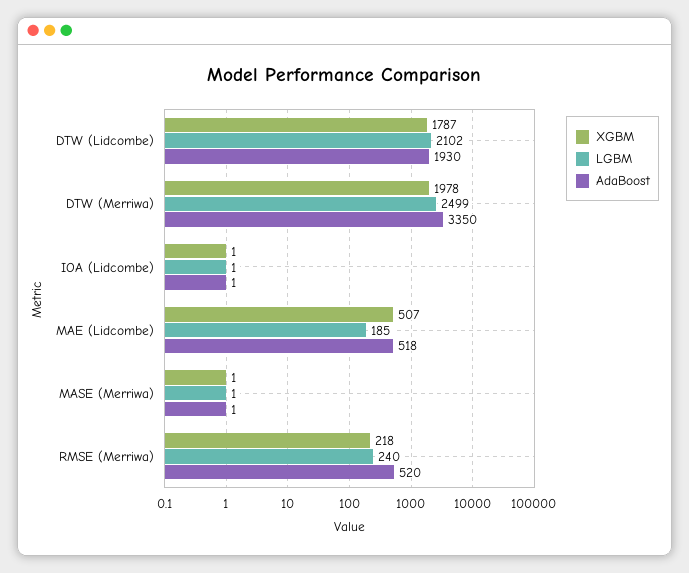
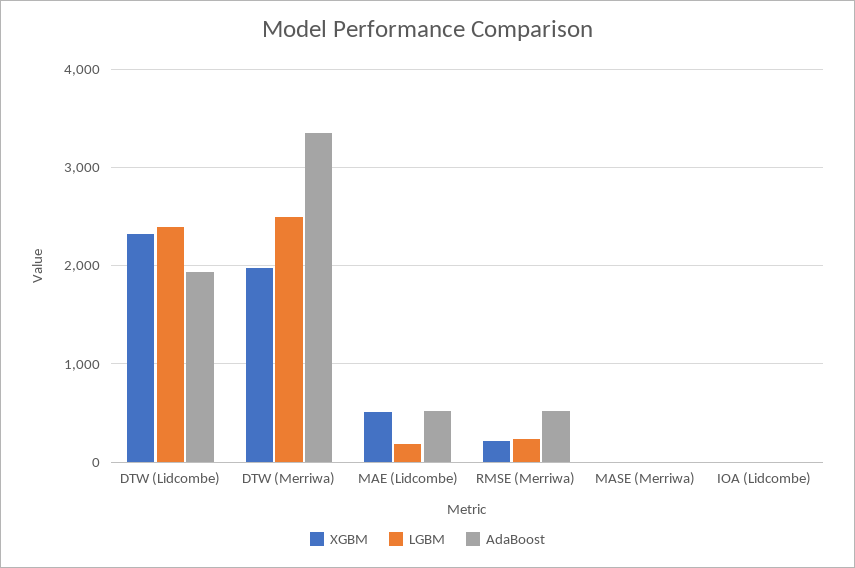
XGBM, DTW (Lidcombe): 1787 -> 2300
LGBM, DTW (Lidcombe): 2102 -> 2400

